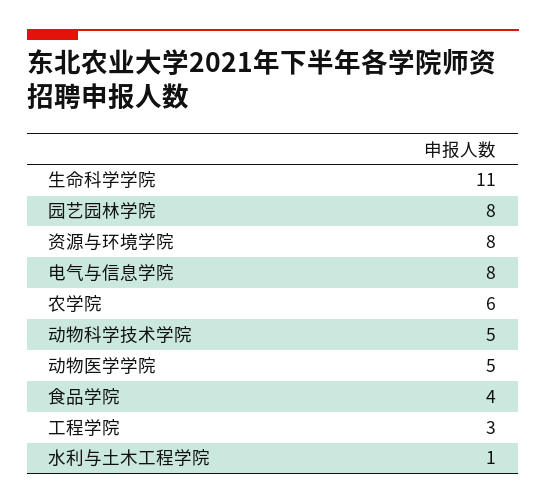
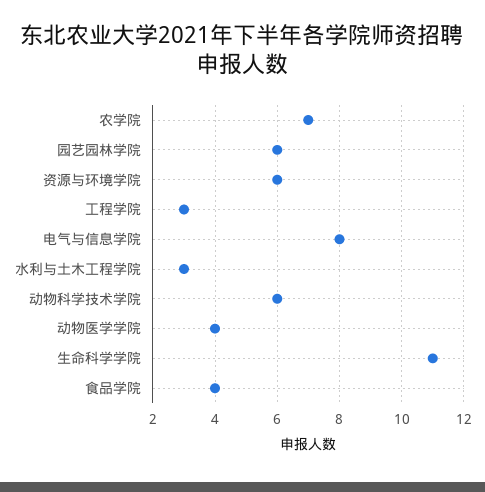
园艺园林学院: 8 -> 6
资源与环境学院: 8 -> 6
农学院: 6 -> 7
动物科学技术学院: 5 -> 6
动物医学学院: 5 -> 4
水利与土木工程学院: 1 -> 3

